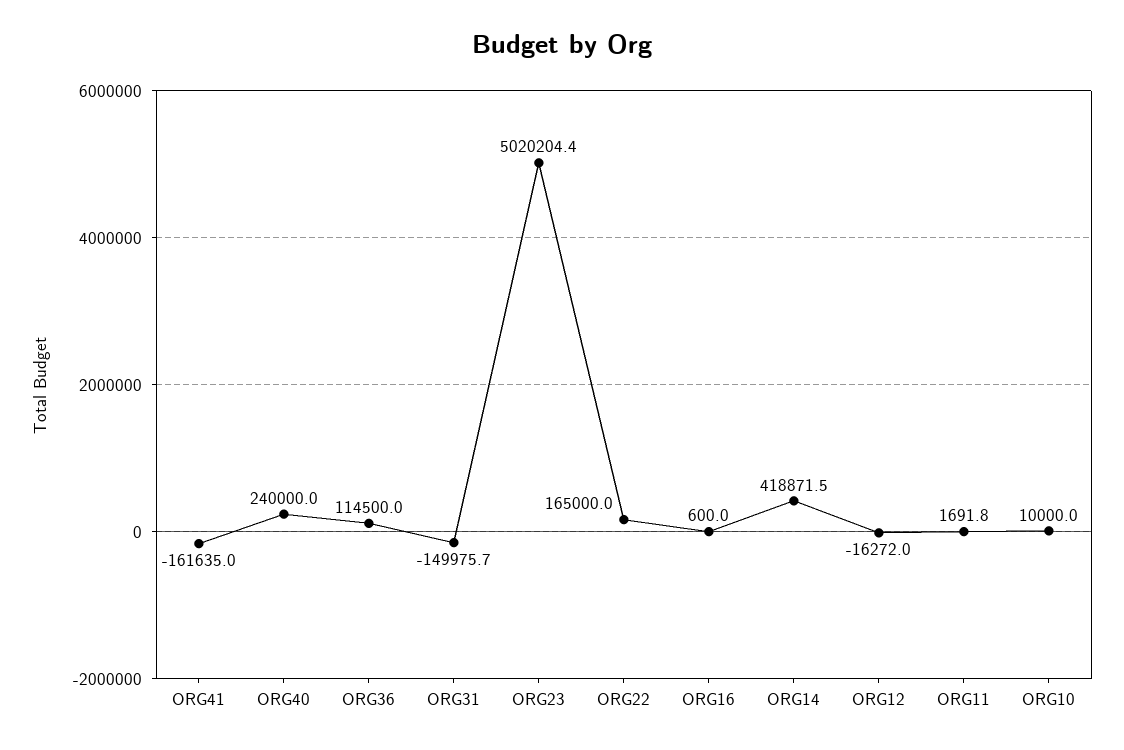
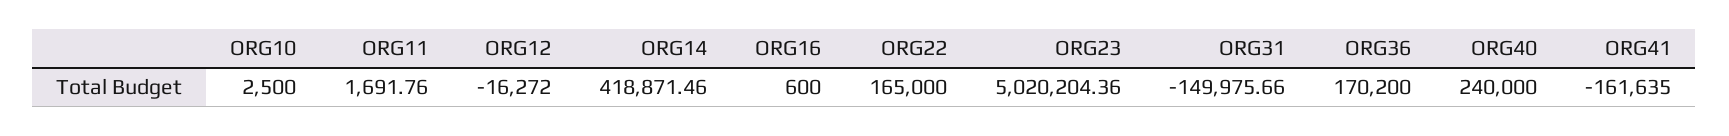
ORG36: 114500 -> 170200
ORG10: 10000 -> 2500

